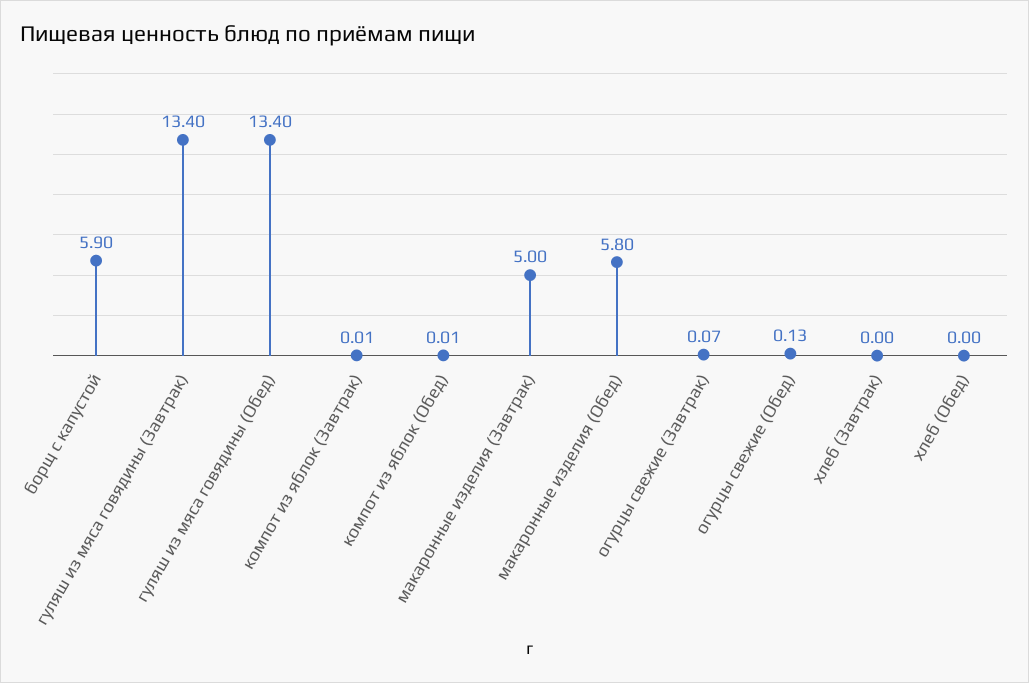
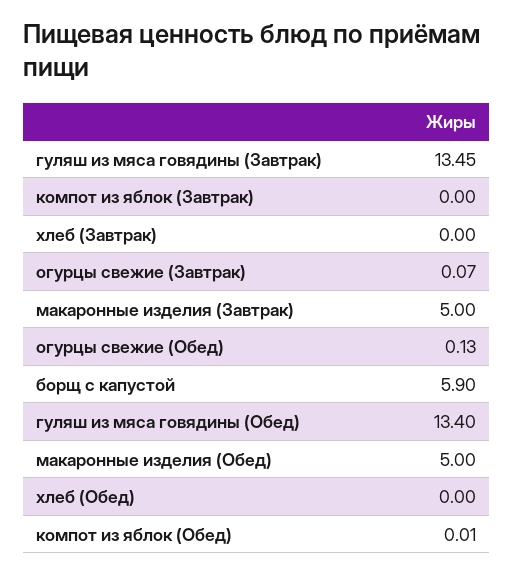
гуляш из мяса говядины (Завтрак): 13.4 -> 13.45
компот из яблок (Завтрак): 0.01 -> 0
макаронные изделия (Обед): 5.8 -> 5

